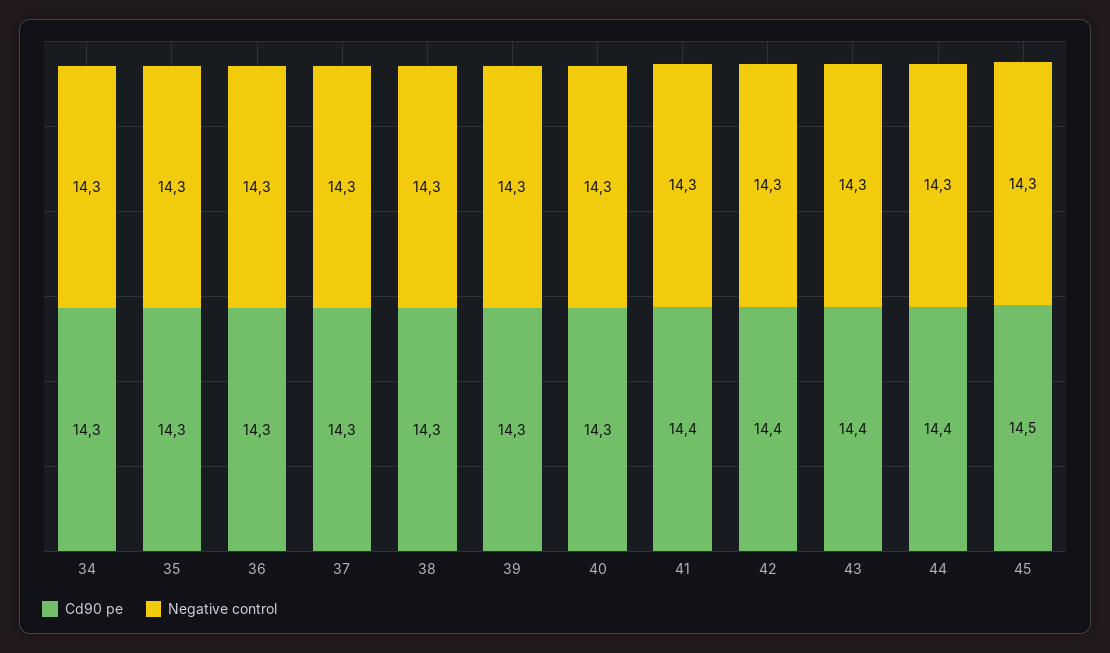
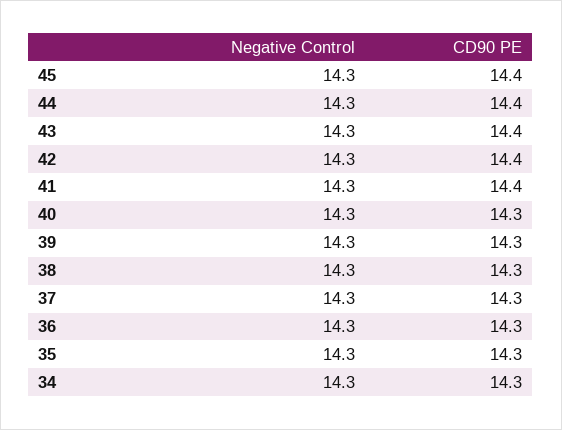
Cd90 pe, 45: 14.5 -> 14.4

